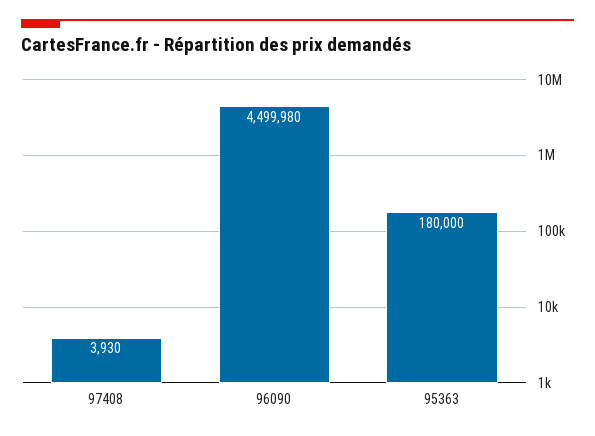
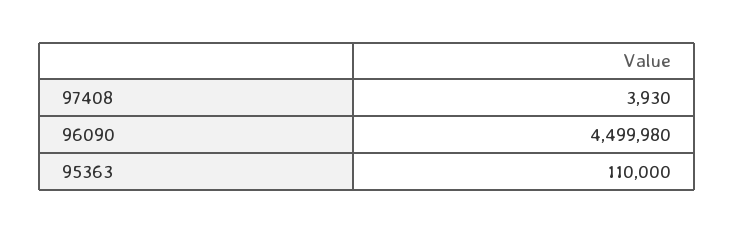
95363: 180000 -> 110000

